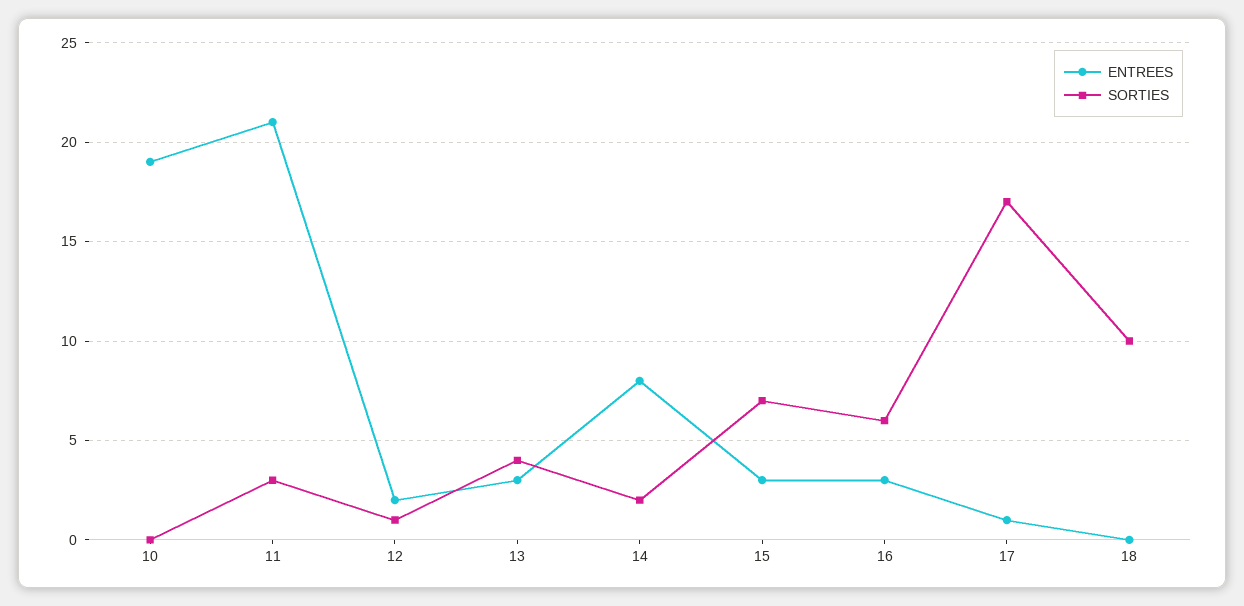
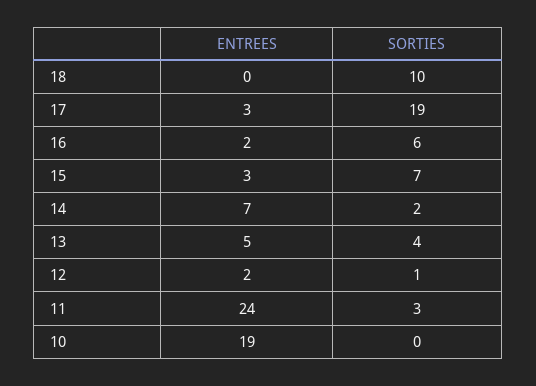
ENTREES, 11: 21 -> 24
ENTREES, 13: 3 -> 5
ENTREES, 14: 8 -> 7
ENTREES, 16: 3 -> 2
ENTREES, 17: 1 -> 3
SORTIES, 17: 17 -> 19

